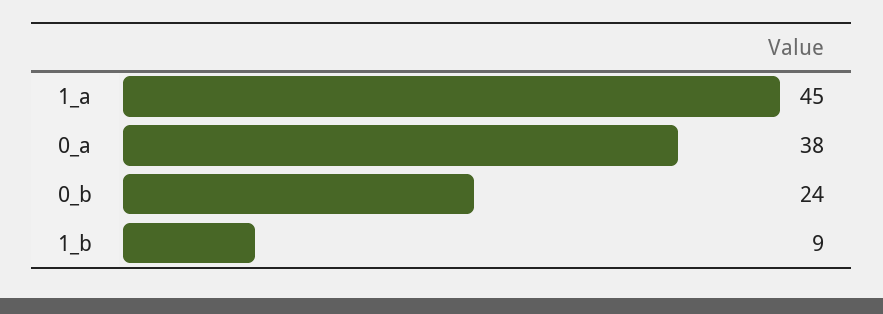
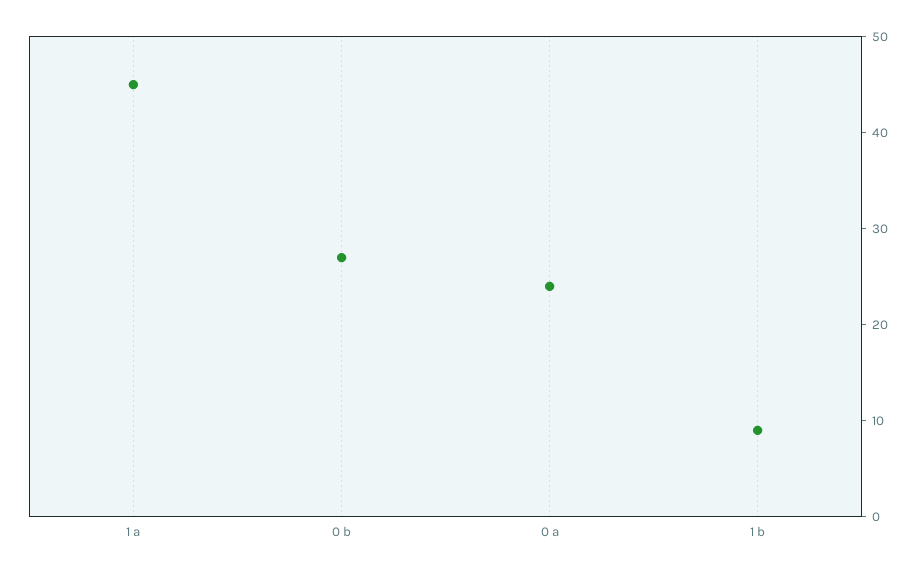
0_a: 38 -> 24
0_b: 24 -> 27

